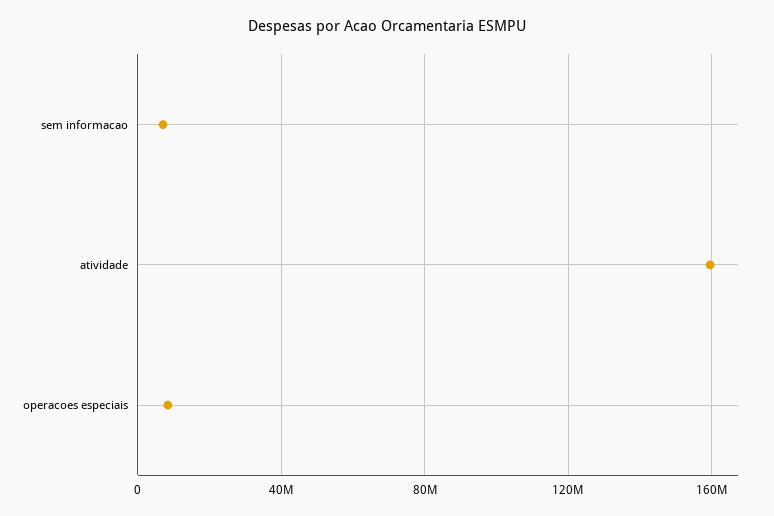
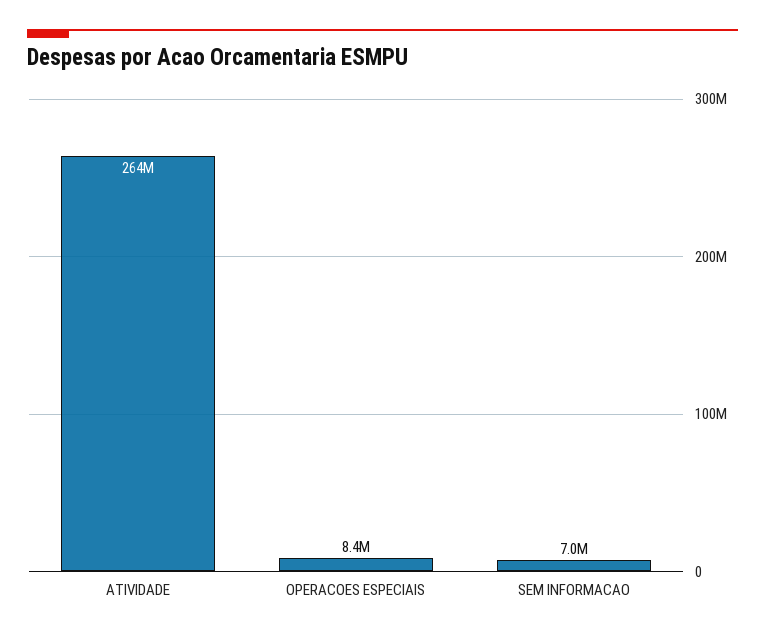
atividade: 160000000 -> 264000000

